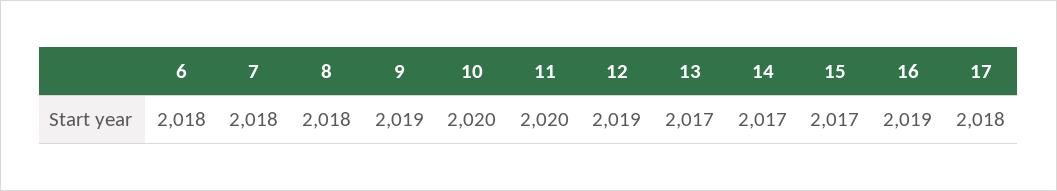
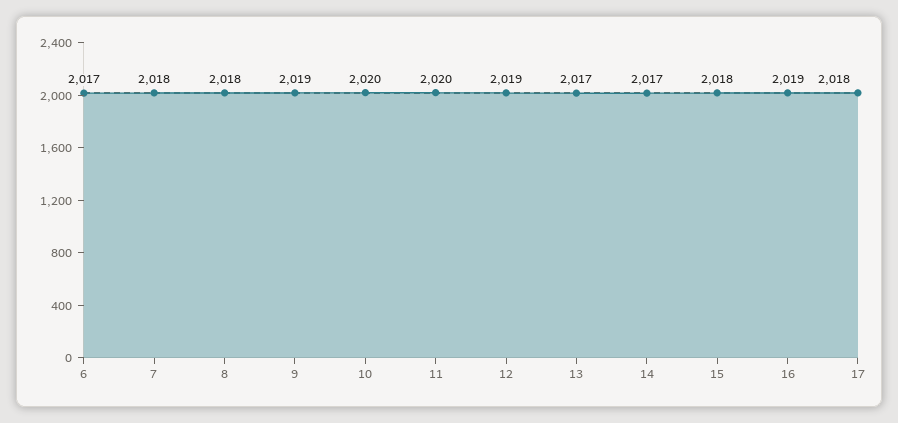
6: 2018 -> 2017
15: 2017 -> 2018

